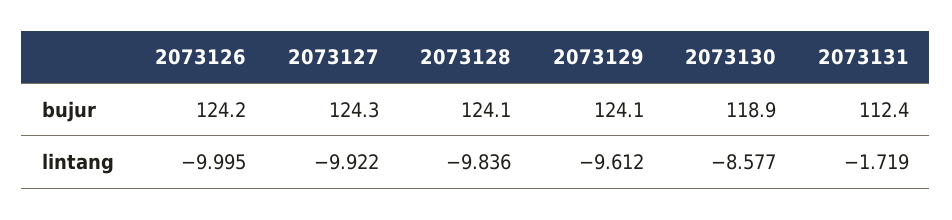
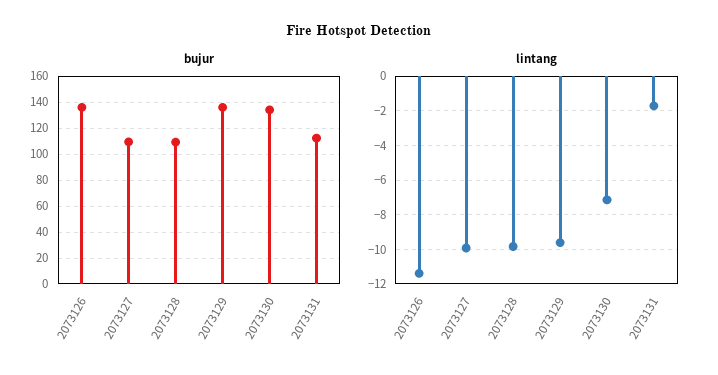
bujur, 2073126: 124.2 -> 135
bujur, 2073127: 124.3 -> 110
bujur, 2073128: 124.1 -> 110
bujur, 2073129: 124.1 -> 135
bujur, 2073130: 118.9 -> 135
lintang, 2073126: -9.995 -> -11.5
lintang, 2073130: -8.577 -> -7

